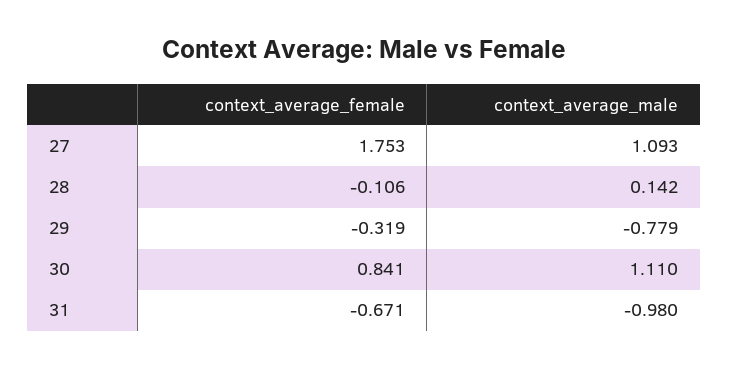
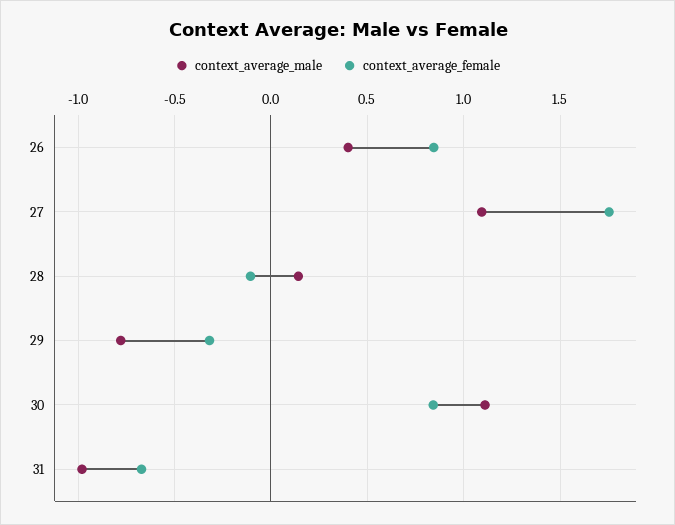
context_average_male, 26: none -> 0.4
context_average_female, 26: none -> 0.85

